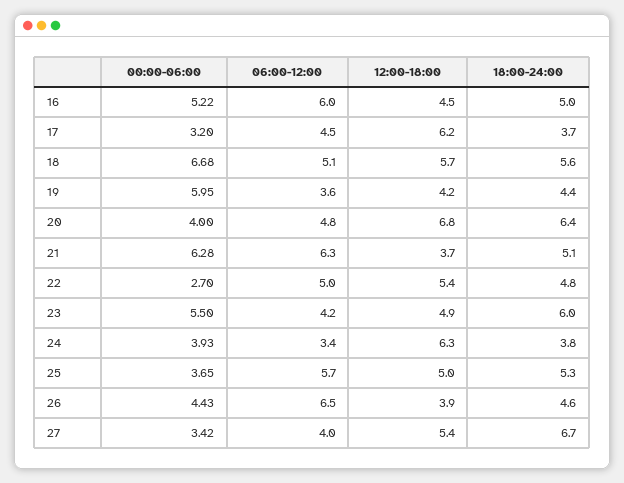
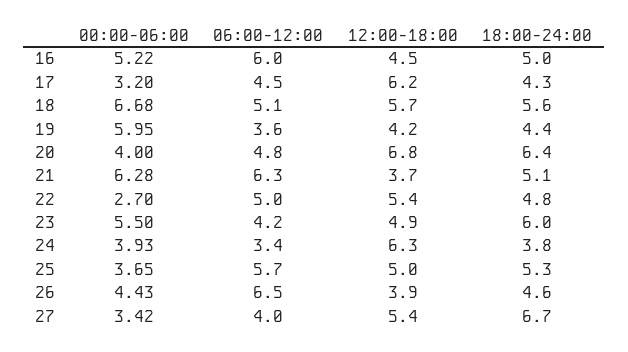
18:00-24:00, 17: 3.7 -> 4.3

